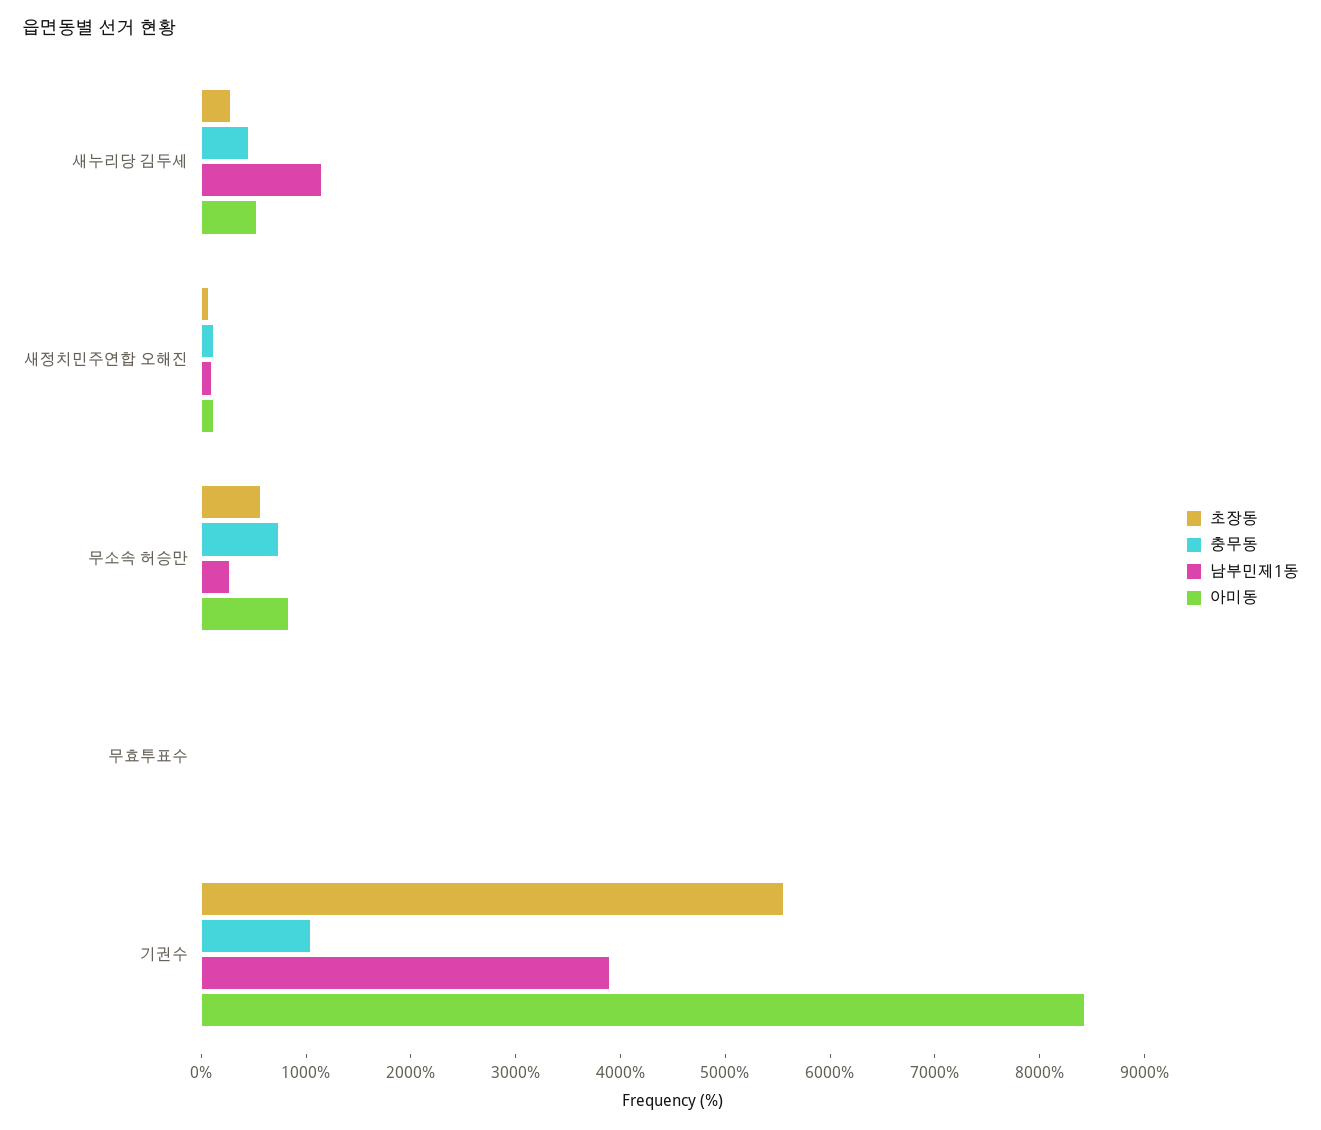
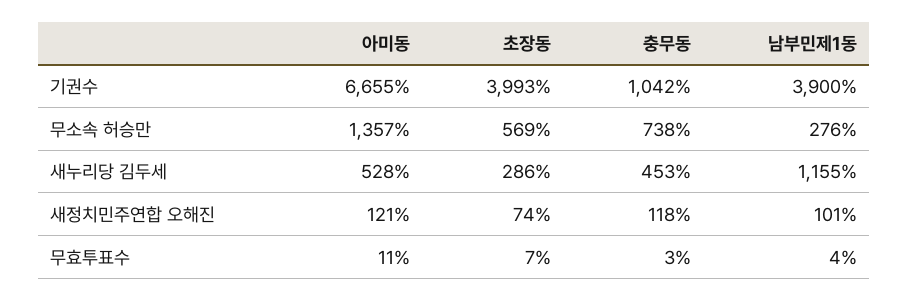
아미동, 무소속 허승만: 800 -> 1357
초장동, 기권수: 5600 -> 3993
아미동, 기권수: 8400 -> 6655

